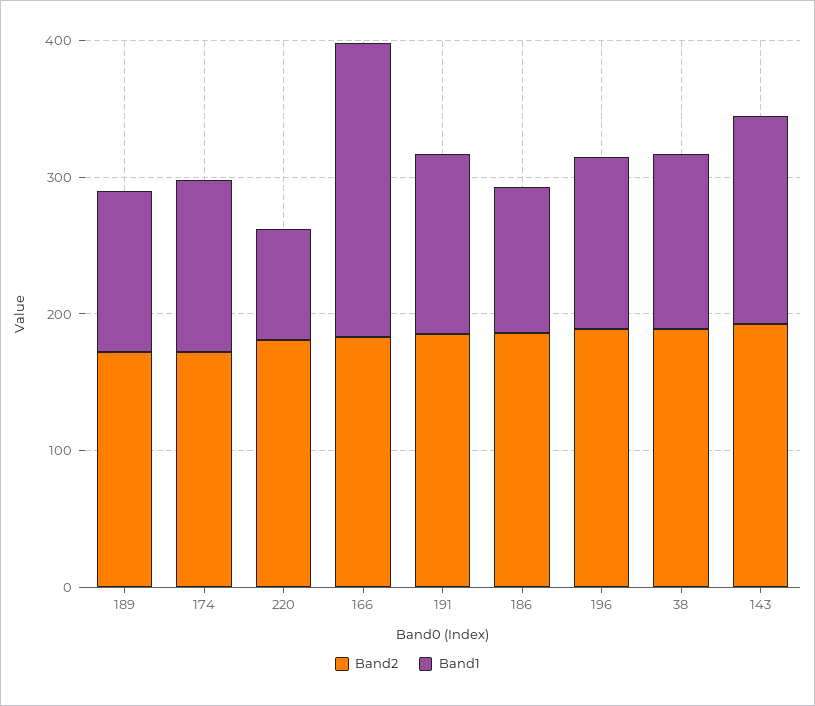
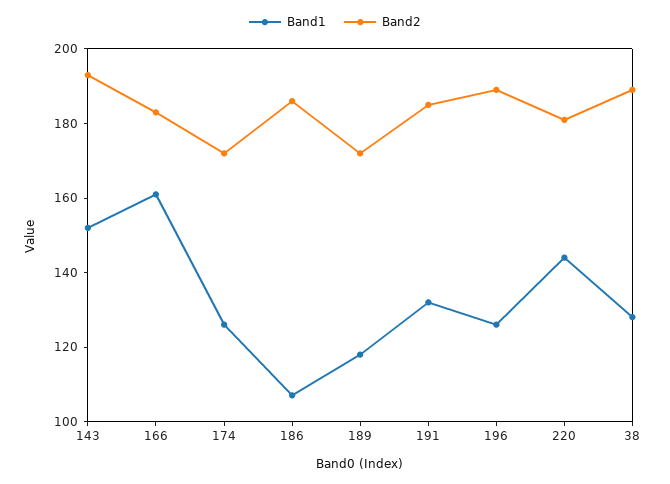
Band1, 220: 80 -> 145
Band1, 166: 220 -> 160

